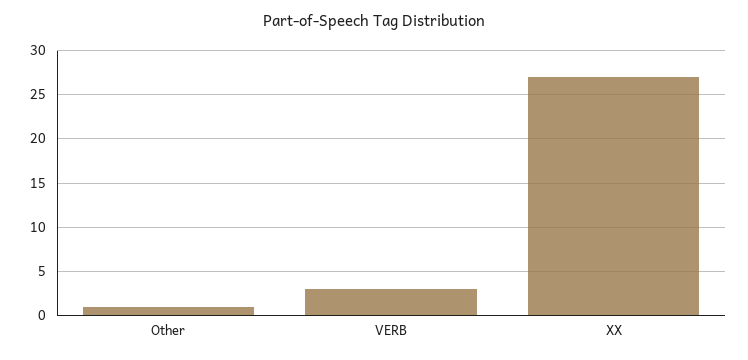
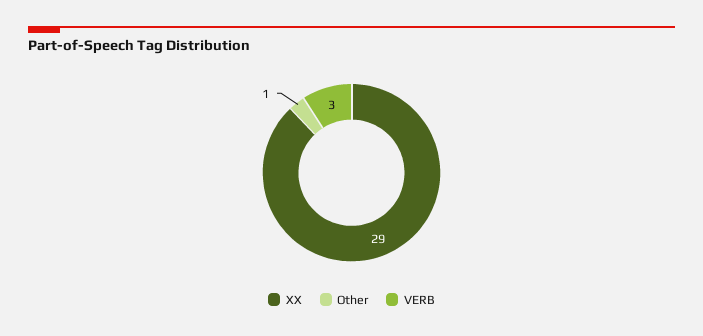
XX: 27 -> 29

